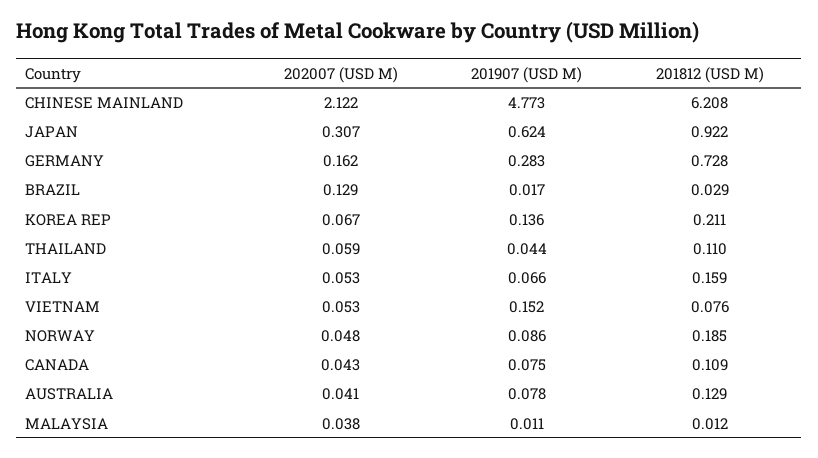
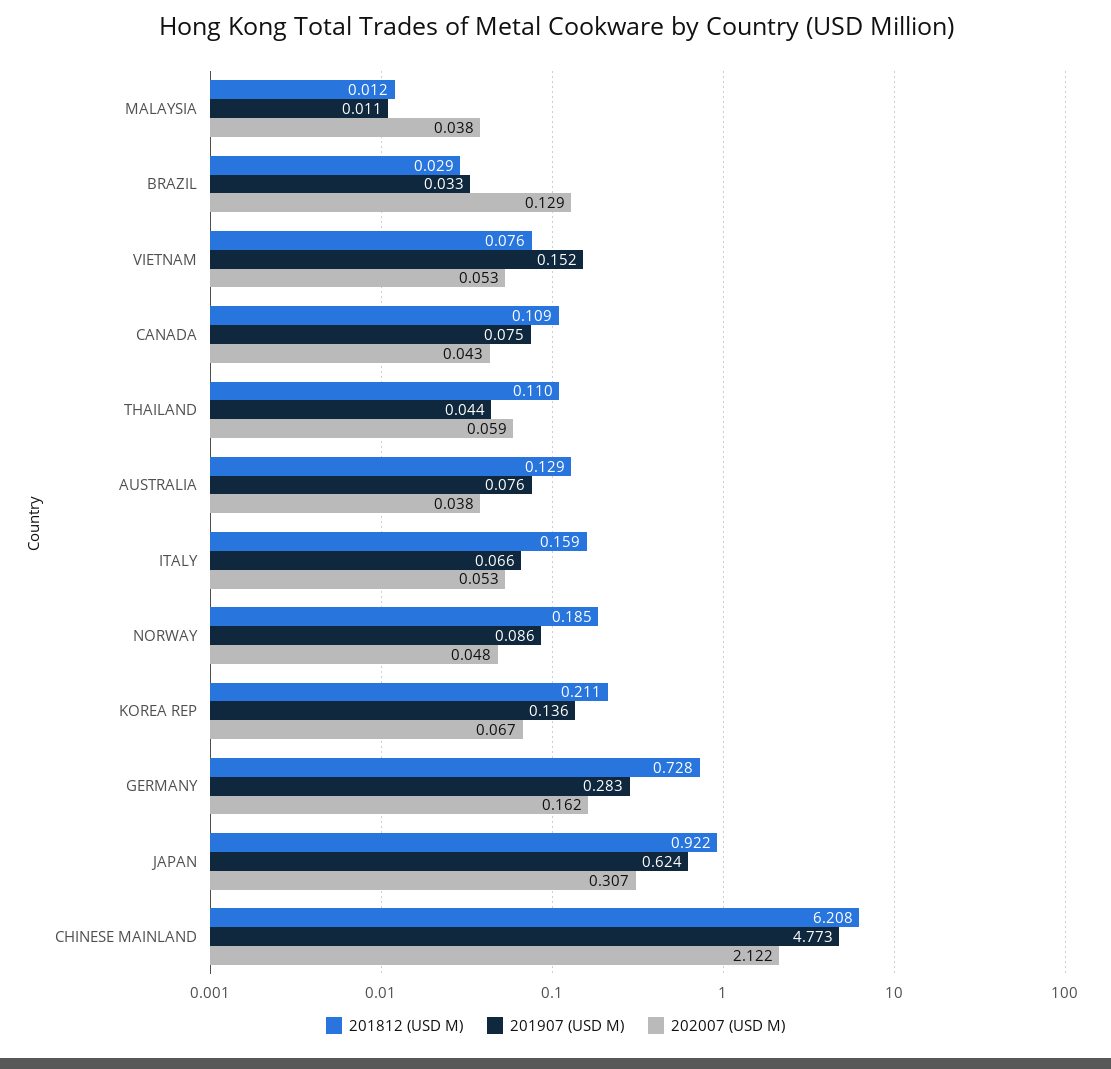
201907 (USD M), BRAZIL: 0.017 -> 0.033
202007 (USD M), AUSTRALIA: 0.041 -> 0.038
201907 (USD M), AUSTRALIA: 0.078 -> 0.076

